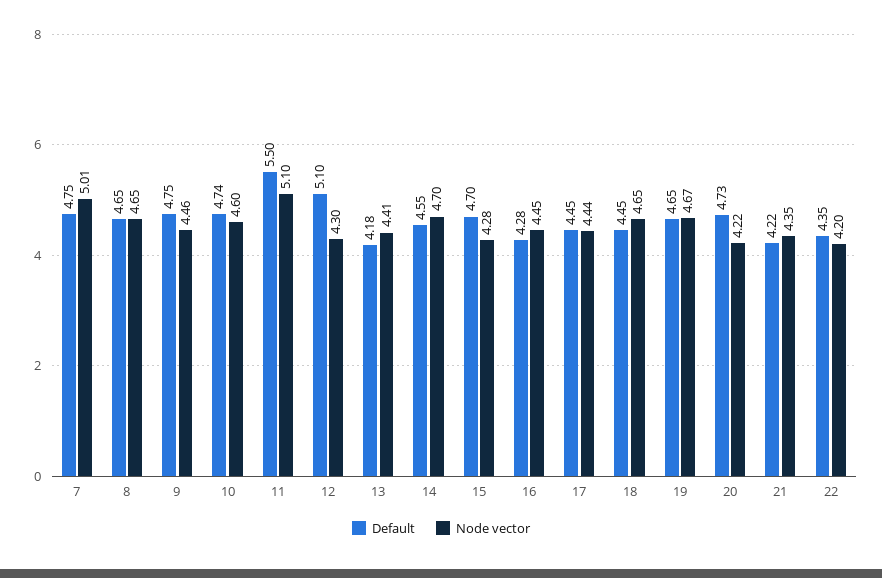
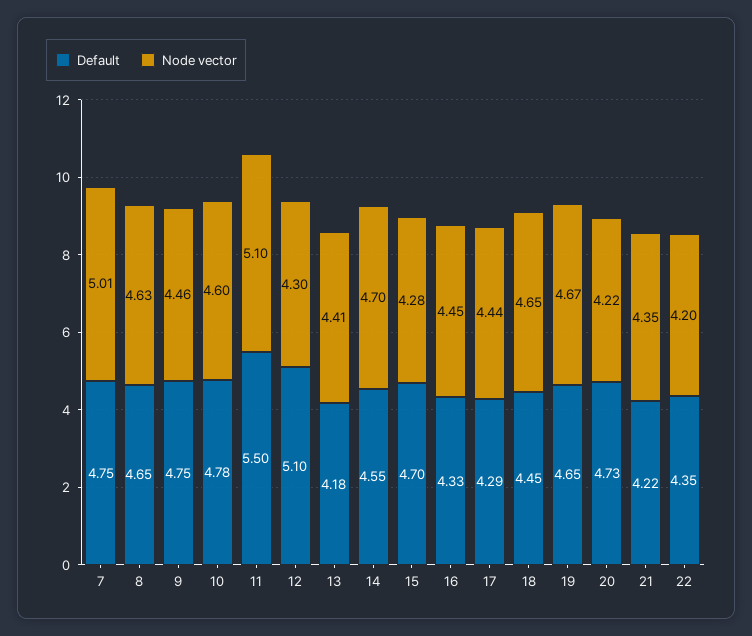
Node vector, 8: 4.65 -> 4.63
Default, 10: 4.74 -> 4.78
Default, 16: 4.28 -> 4.33
Default, 17: 4.45 -> 4.29

